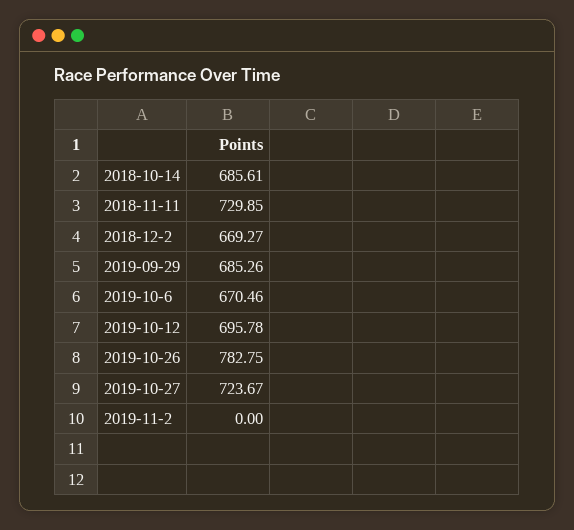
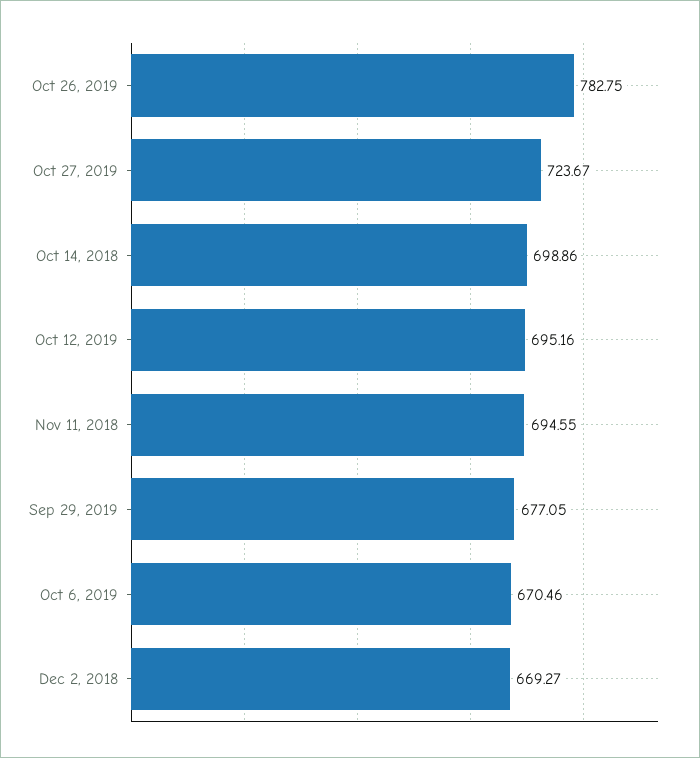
2018-10-14: 685.61 -> 698.86
2018-11-11: 729.85 -> 694.55
2019-09-29: 685.26 -> 677.05
2019-10-12: 695.78 -> 695.16
2019-11-2: 0 -> none

